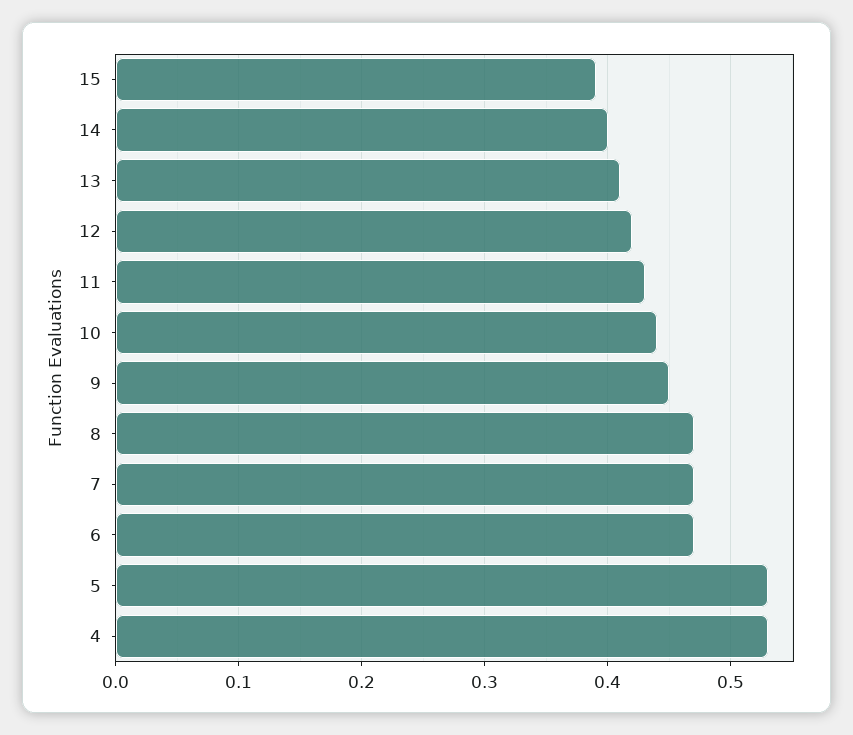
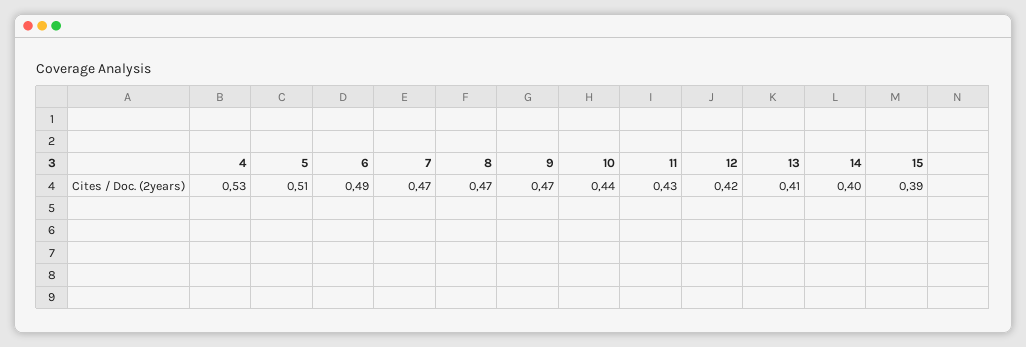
9: 0.45 -> 0.47
6: 0.47 -> 0.49
5: 0.53 -> 0.51

